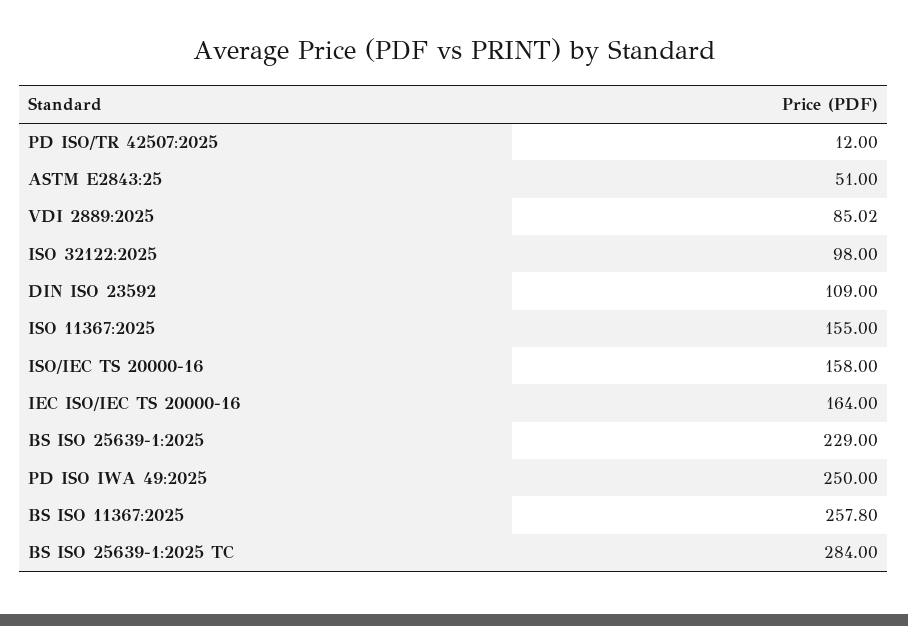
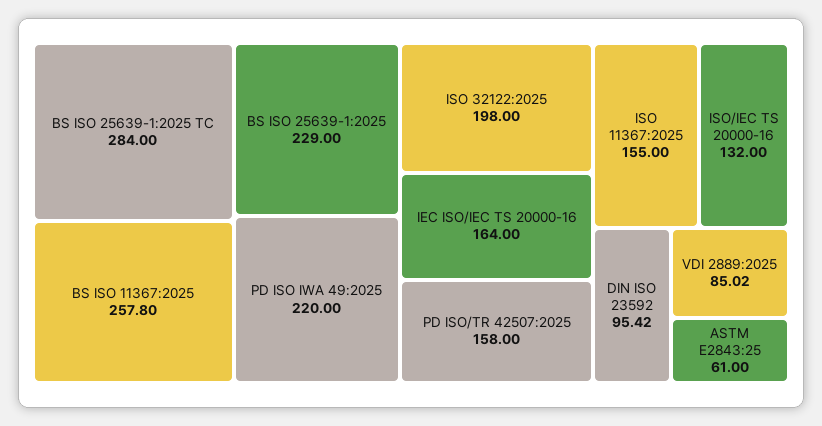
PD ISO/TR 42507:2025: 12 -> 158
ASTM E2843:25: 51 -> 61
ISO 32122:2025: 98 -> 198
DIN ISO 23592: 109 -> 95.42
ISO/IEC TS 20000-16: 158 -> 132
PD ISO IWA 49:2025: 250 -> 220

